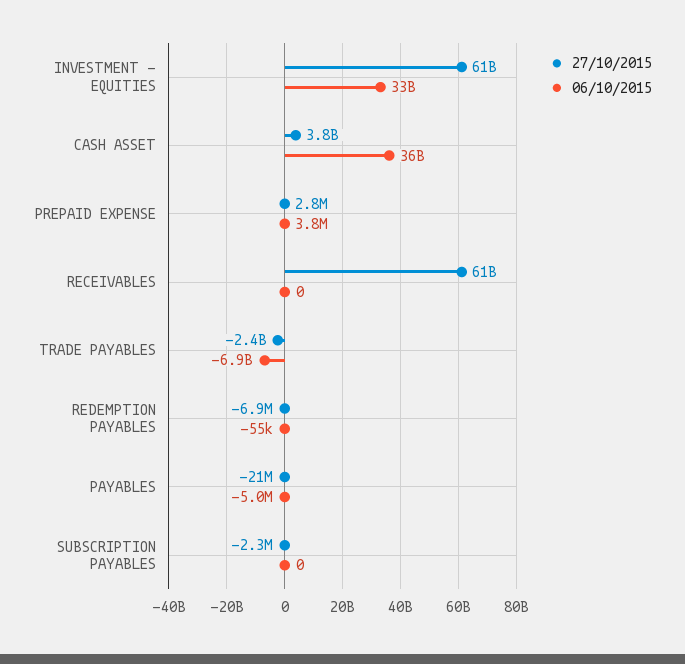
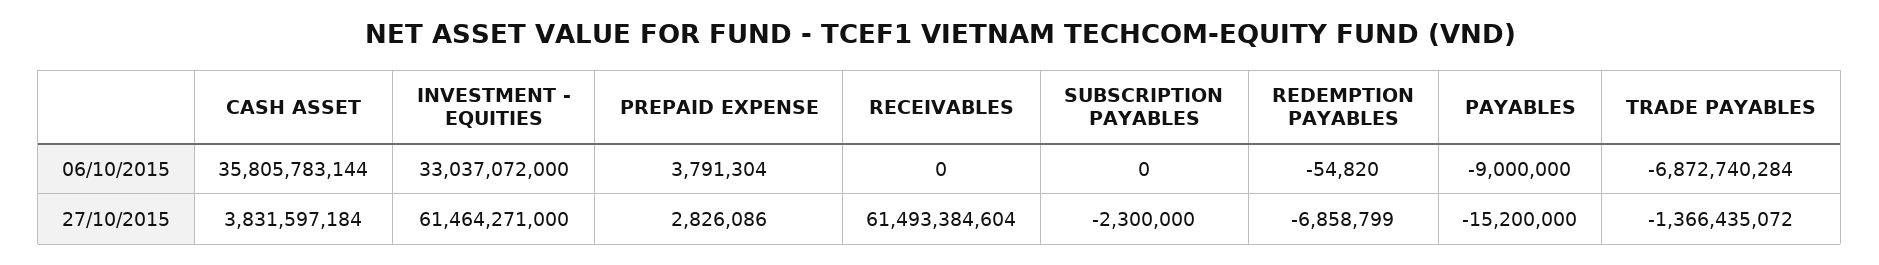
27/10/2015, TRADE PAYABLES: -2400000000 -> -1366435072
27/10/2015, PAYABLES: -21000000 -> -15200000
06/10/2015, PAYABLES: -5000000 -> -9000000

